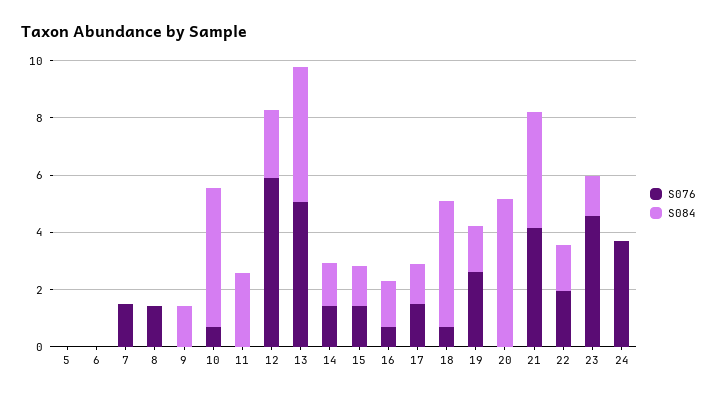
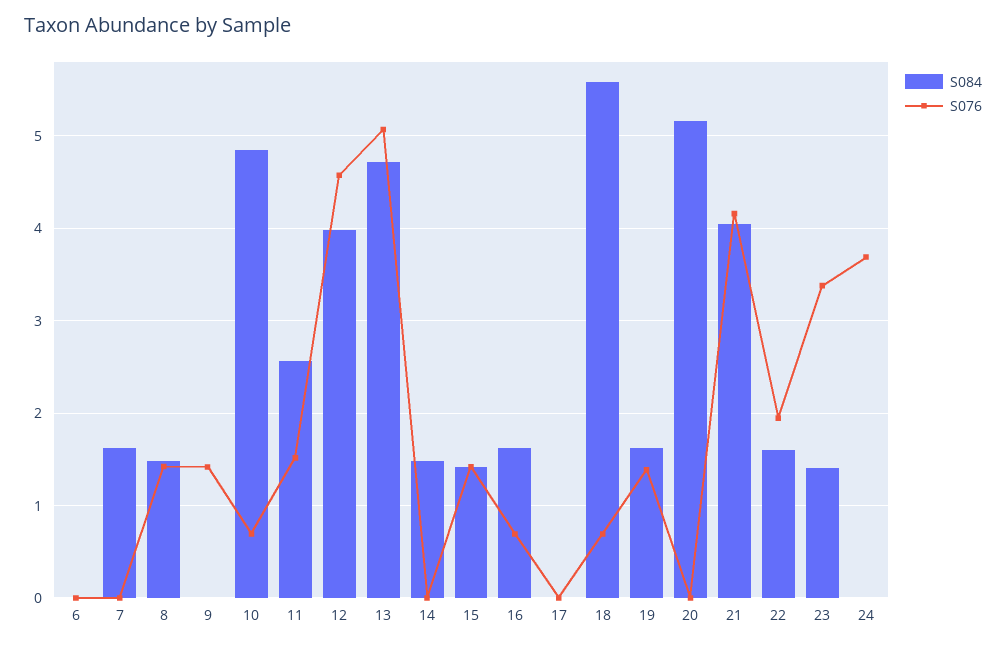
S076, 5: 0 -> none
S084, 5: 0 -> none
S076, 7: 1.5 -> 0
S084, 7: 0 -> 1.6
S084, 8: 0 -> 1.5
S076, 9: 0 -> 1.4
S084, 9: 1.5 -> 0
S076, 11: 0 -> 1.5
S076, 12: 6 -> 4.6
S084, 12: 2.5 -> 4
S076, 14: 1.5 -> 0
S076, 17: 1.5 -> 0
S084, 17: 1.5 -> 0
S084, 18: 4.5 -> 5.6
S076, 19: 2.5 -> 1.4
S076, 23: 4.5 -> 3.4

